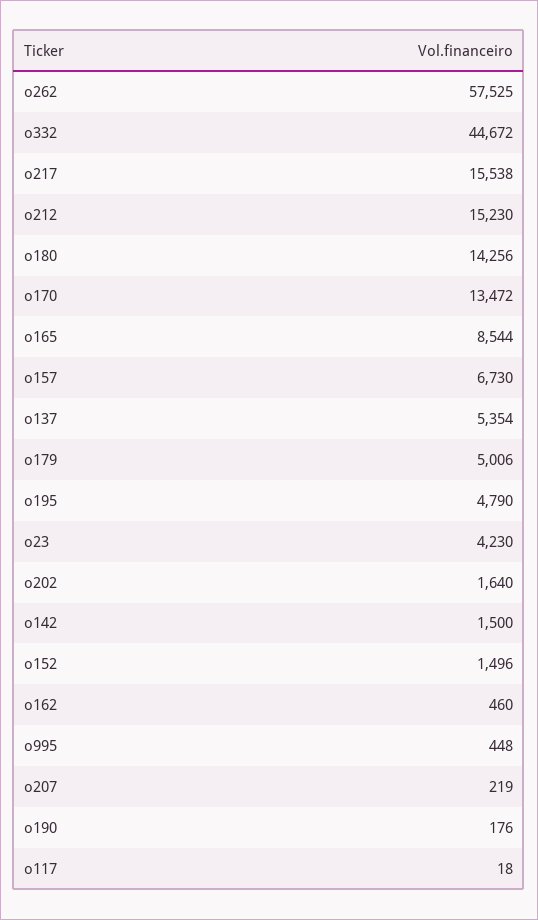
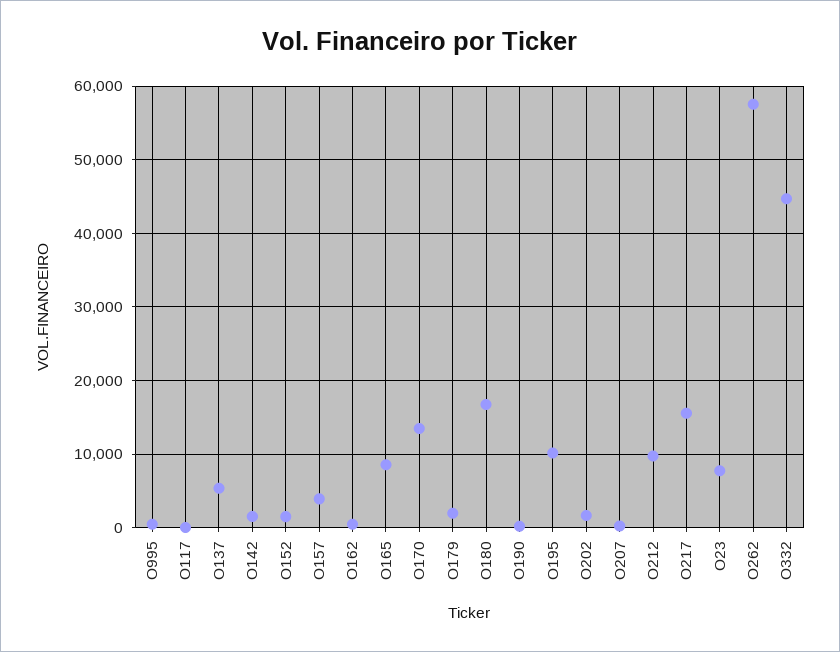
o212: 15230 -> 10000
o180: 14256 -> 17000
o157: 6730 -> 4000
o179: 5006 -> 2000
o195: 4790 -> 10000
o23: 4230 -> 8000

